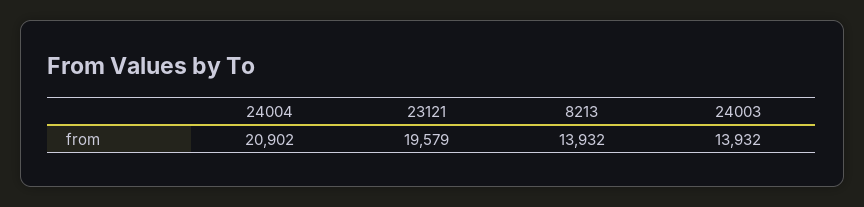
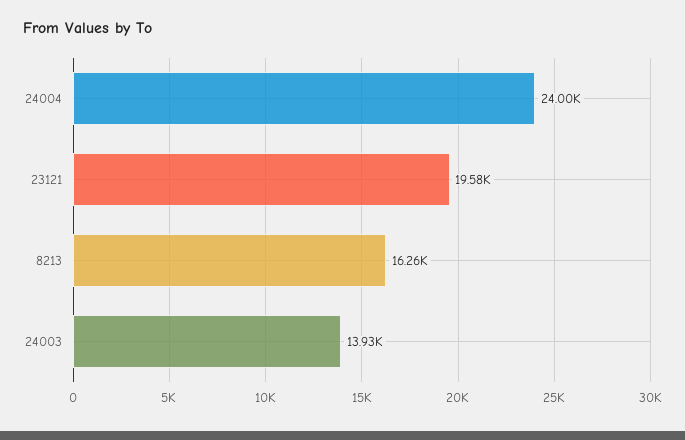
24004: 20902 -> 24000
8213: 13932 -> 16260

